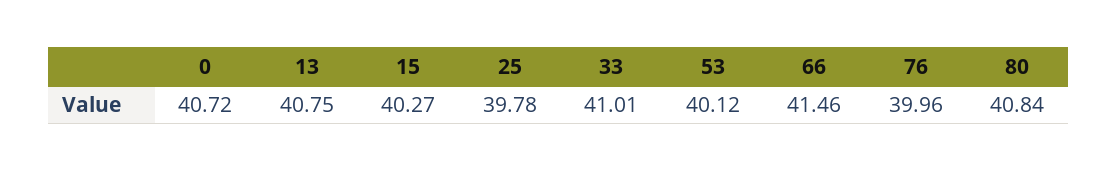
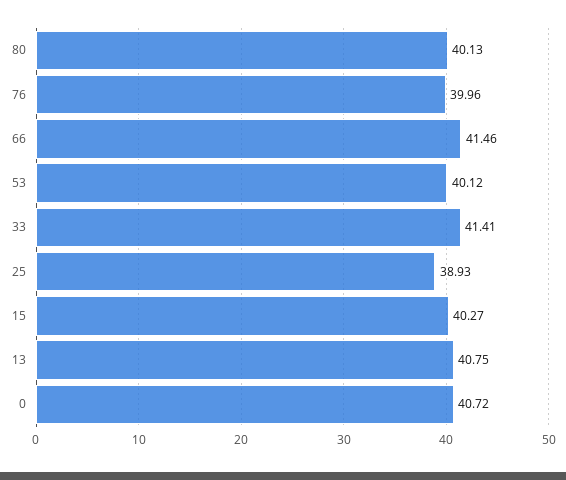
25: 39.78 -> 38.93
33: 41.01 -> 41.41
80: 40.84 -> 40.13

